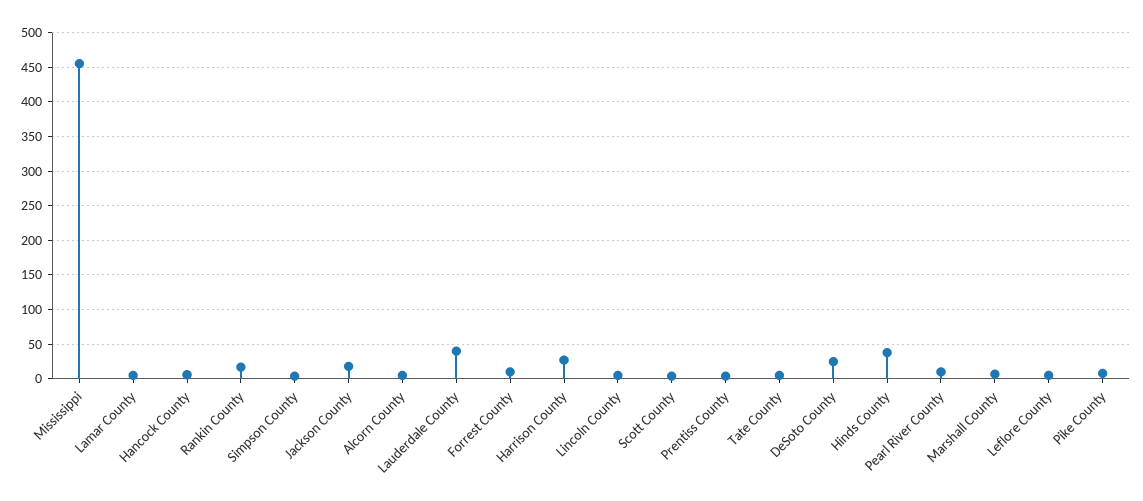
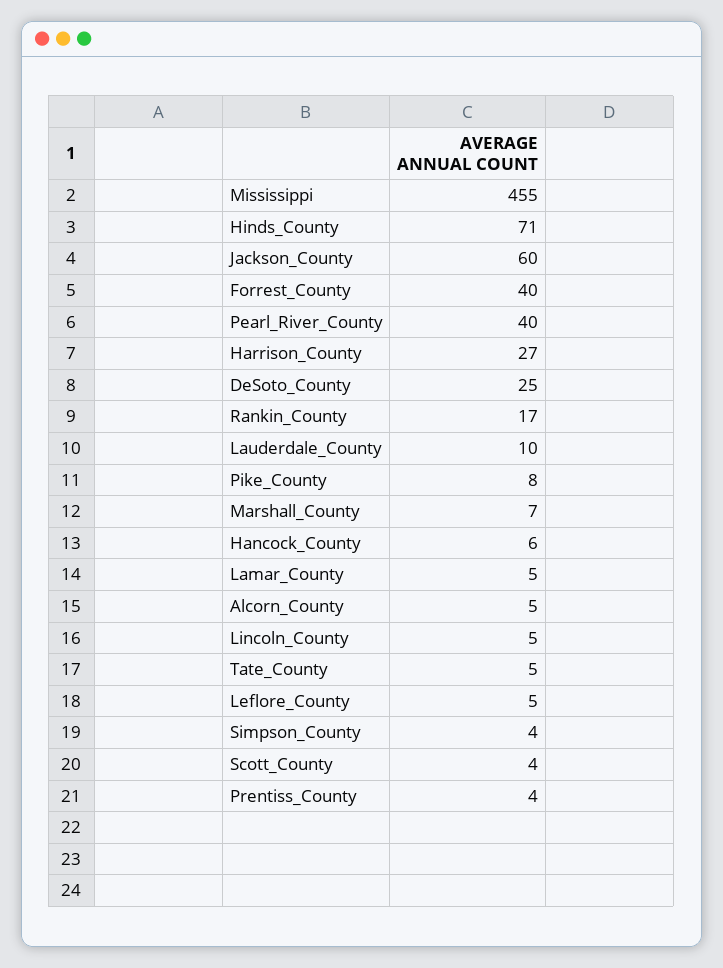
Jackson County: 20 -> 60
Lauderdale County: 40 -> 10
Forrest County: 10 -> 40
Hinds County: 40 -> 71
Pearl River County: 10 -> 40

